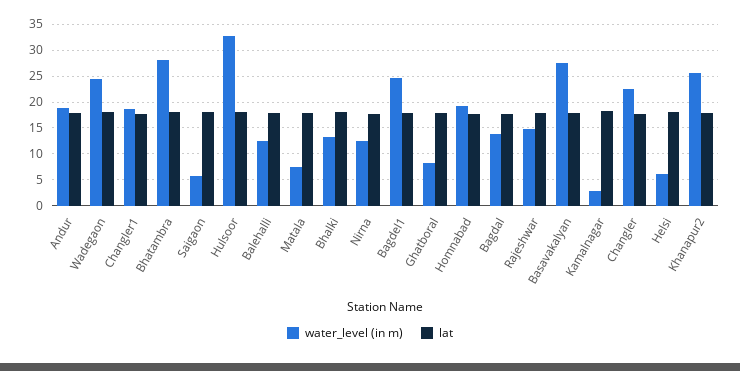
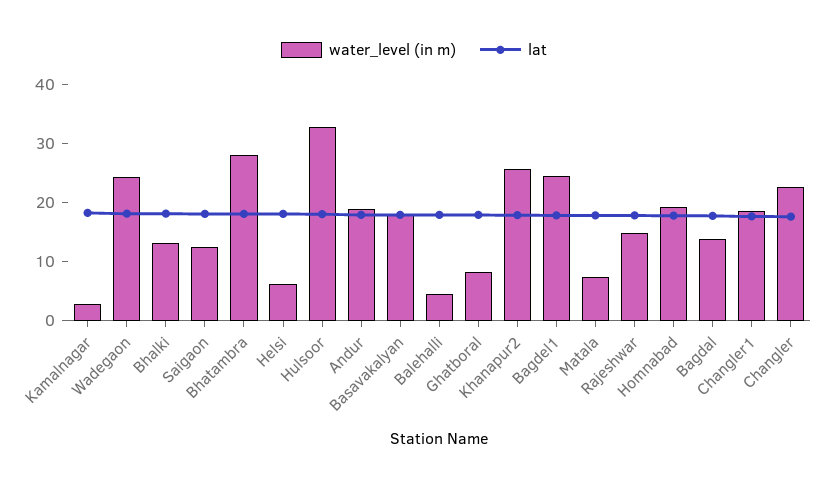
water_level (in m), Saigaon: 5 -> 12
water_level (in m), Balehalli: 12.5 -> 4
water_level (in m), Nirna: 12.5 -> none
lat, Nirna: 17.5 -> none
water_level (in m), Basavakalyan: 27.5 -> 18

